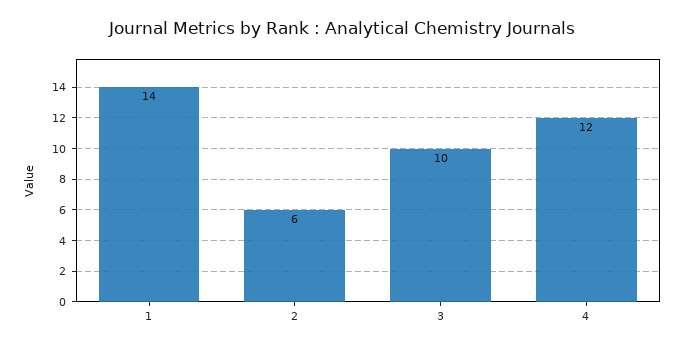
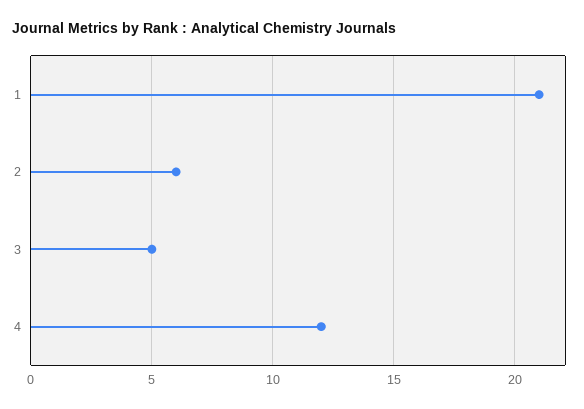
1: 14 -> 21
3: 10 -> 5

